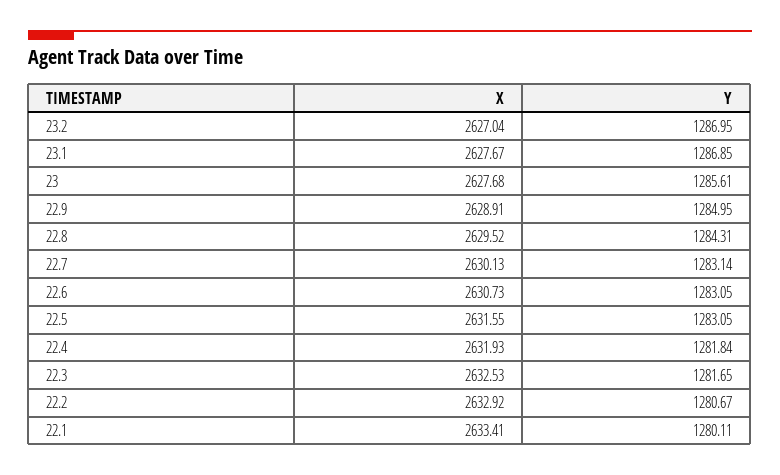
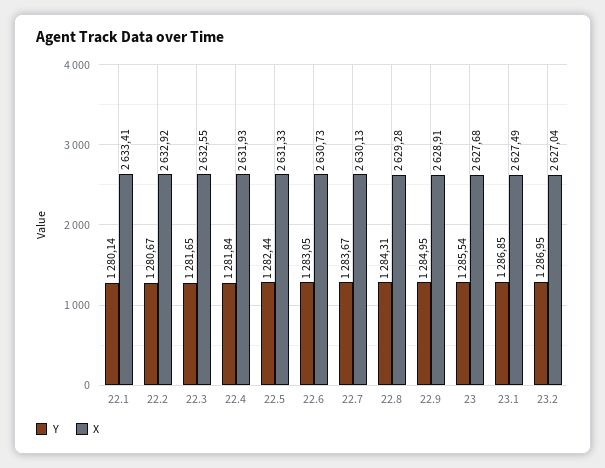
X, 23.1: 2627.67 -> 2627.49
Y, 23: 1285.61 -> 1285.54
X, 22.8: 2629.52 -> 2629.28
Y, 22.7: 1283.14 -> 1283.67
X, 22.5: 2631.55 -> 2631.33
Y, 22.5: 1283.05 -> 1282.44
X, 22.3: 2632.53 -> 2632.55
Y, 22.1: 1280.11 -> 1280.14

